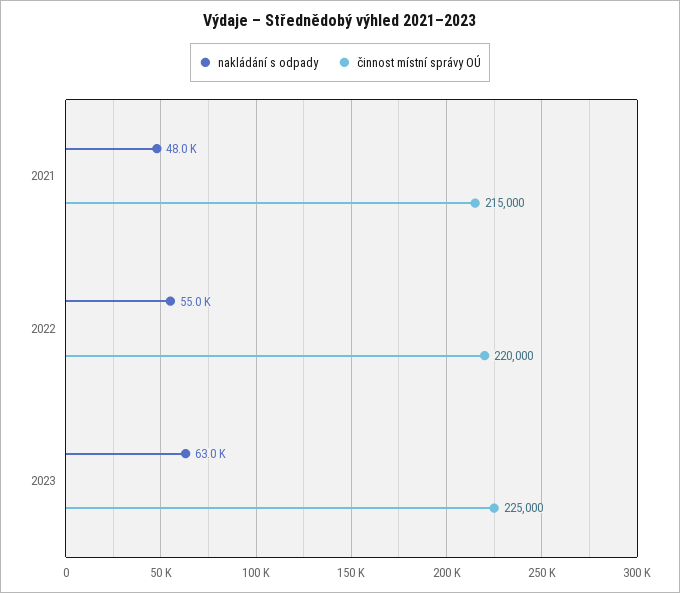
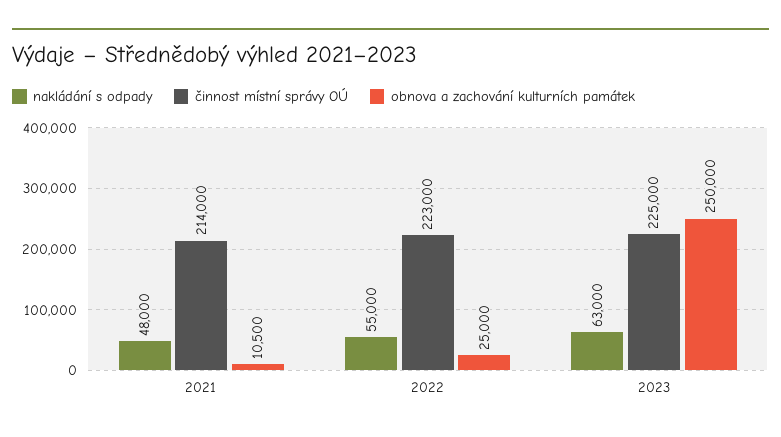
činnost místní správy OÚ, 2021: 215000 -> 214000
činnost místní správy OÚ, 2022: 220000 -> 223000
obnova a zachování kulturních památek, 2021: none -> 10500
obnova a zachování kulturních památek, 2022: none -> 25000
obnova a zachování kulturních památek, 2023: none -> 250000

